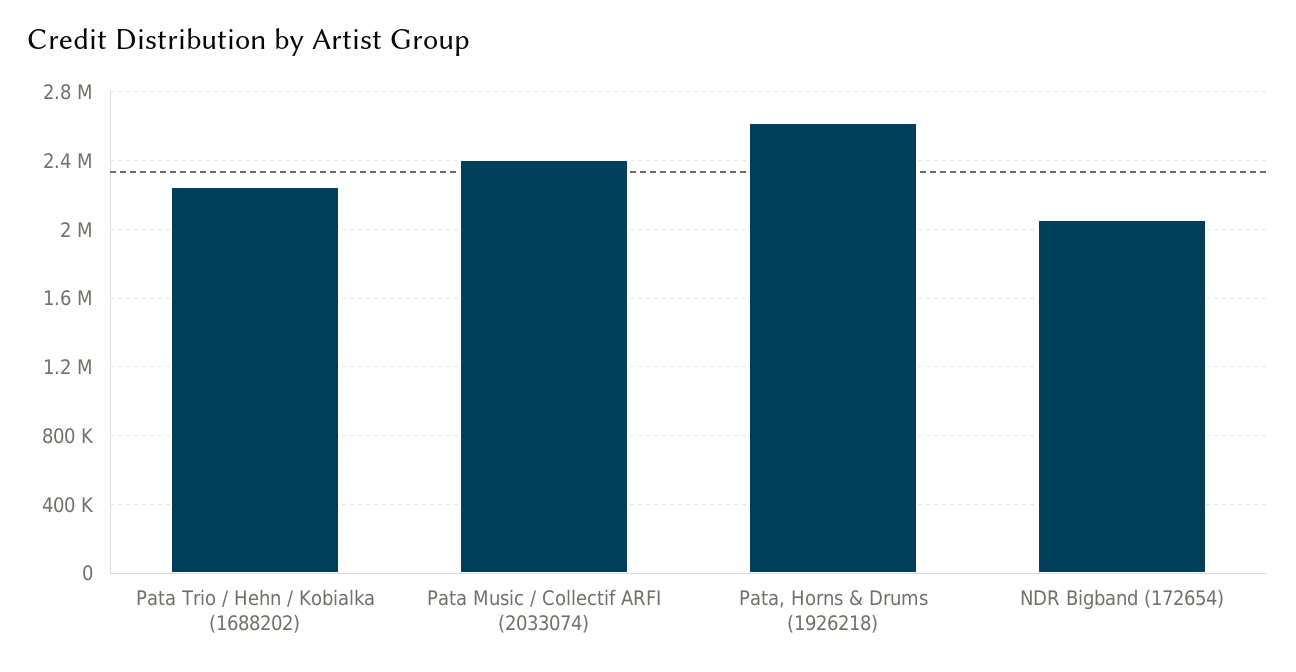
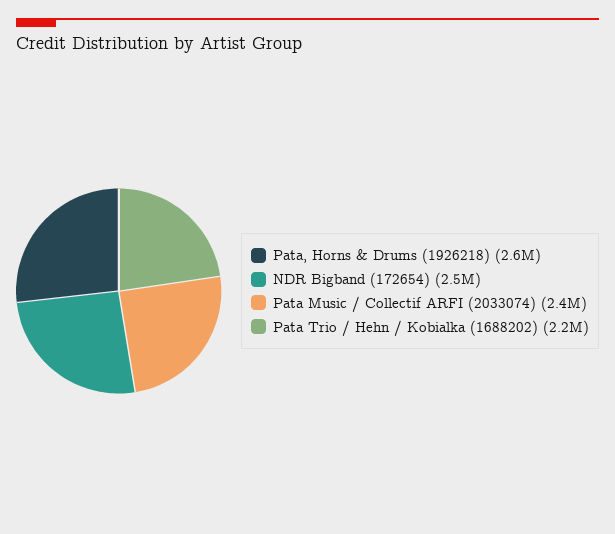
NDR Bigband (172654): 2050000 -> 2500000

